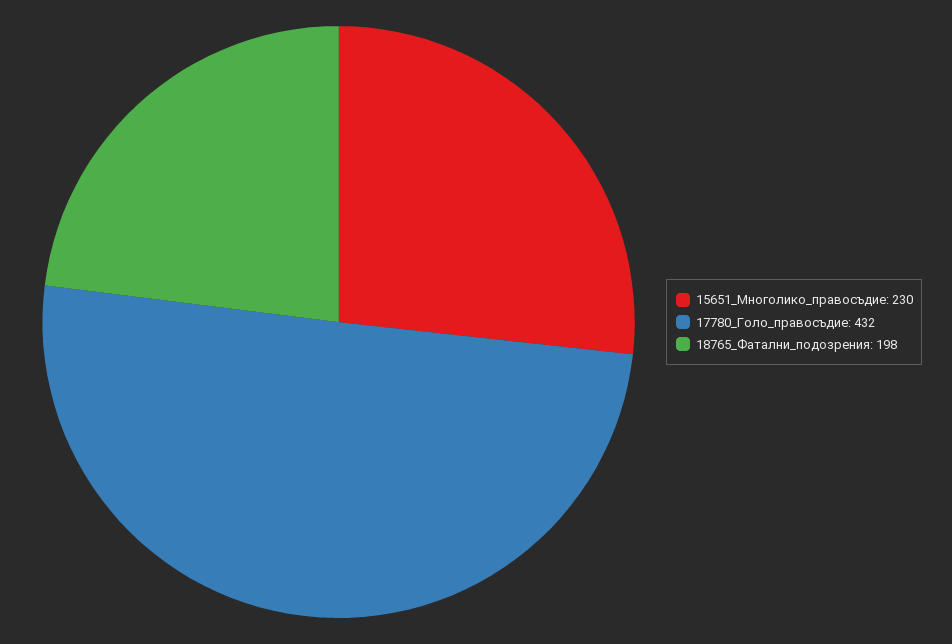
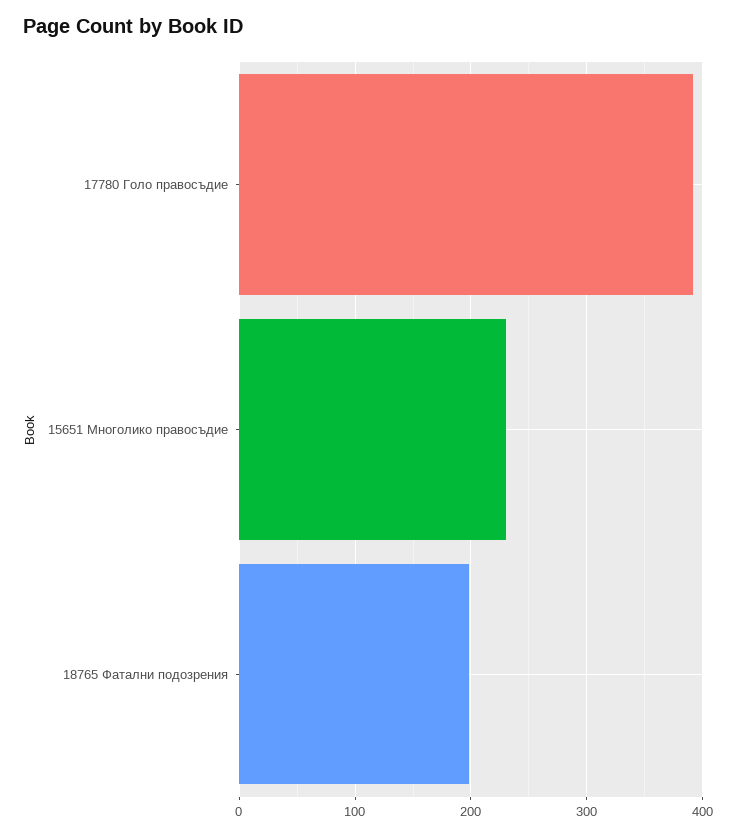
17780_Голо_правосъдие: 432 -> 390

